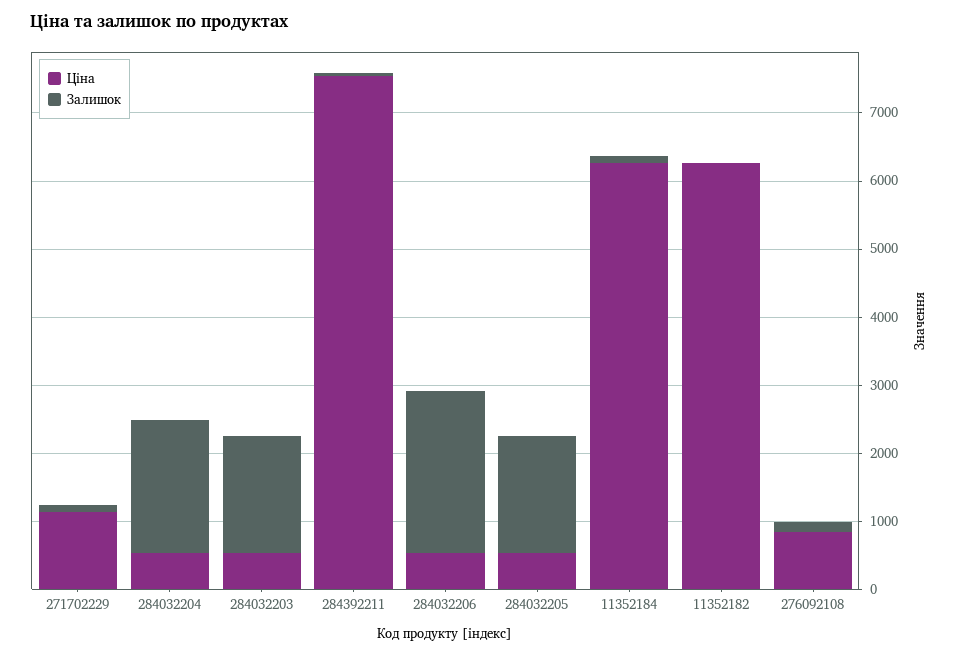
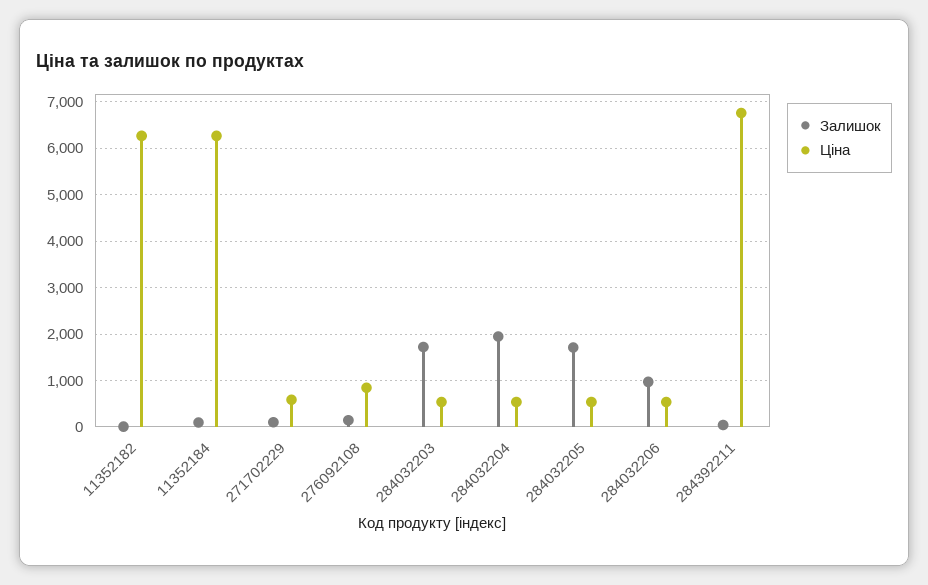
Ціна, 271702229: 1200 -> 600
Ціна, 284392211: 7600 -> 6800
Залишок, 284032206: 2400 -> 1000

